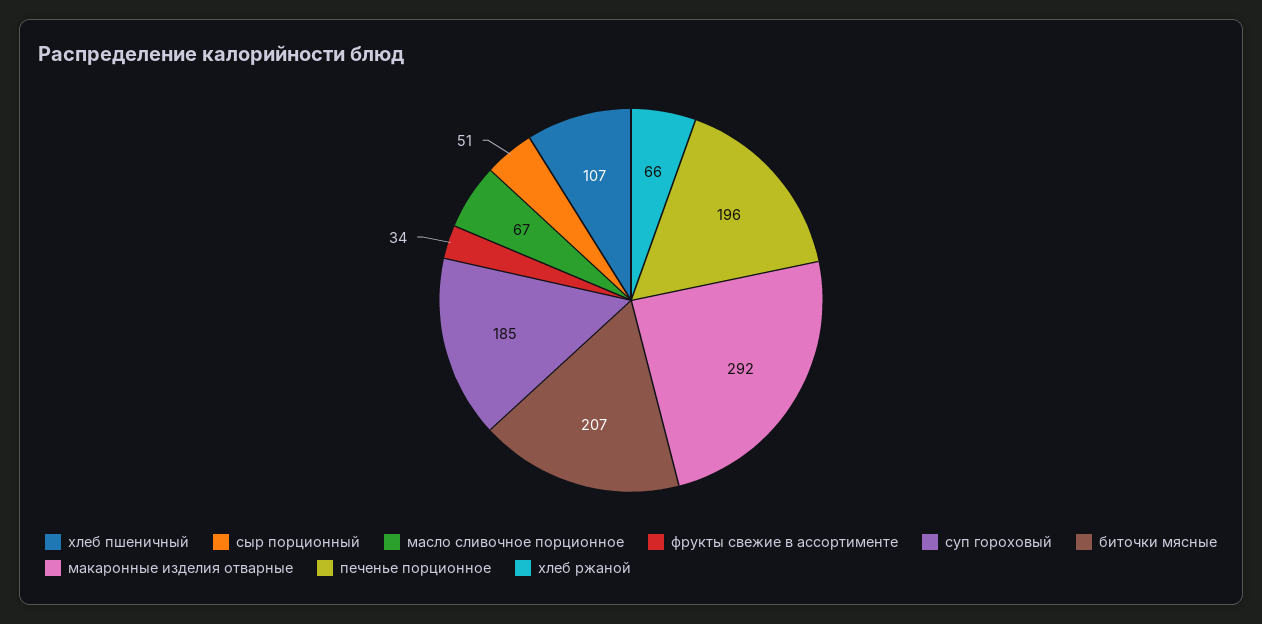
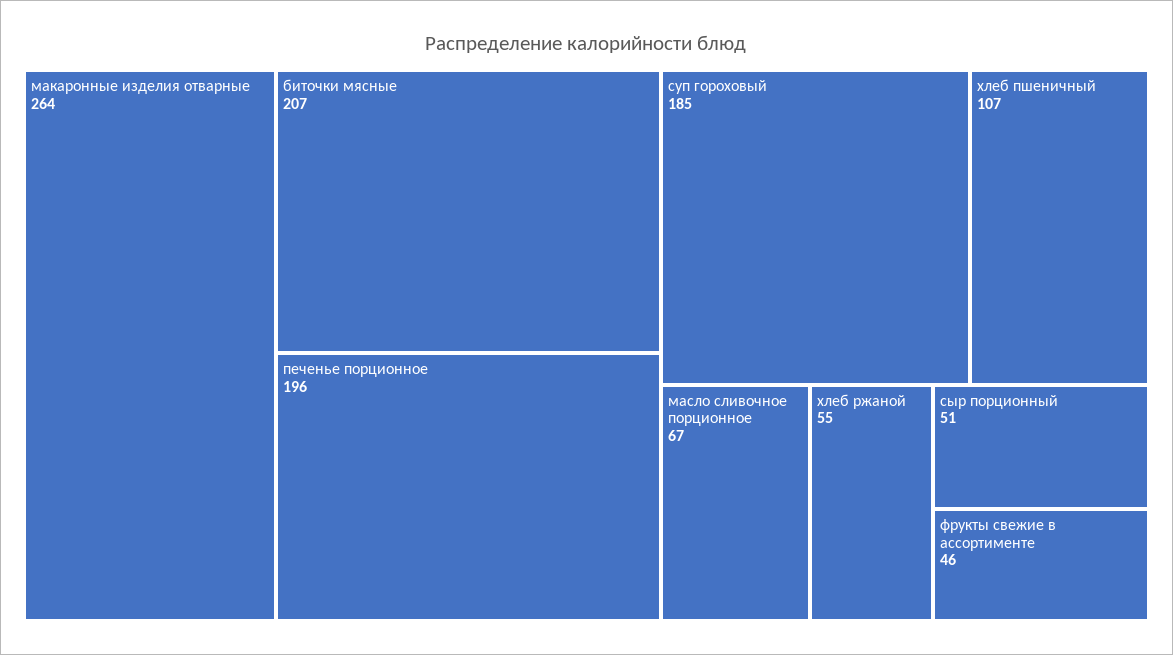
фрукты свежие в ассортименте: 34 -> 46
макаронные изделия отварные: 292 -> 264
хлеб ржаной: 66 -> 55

